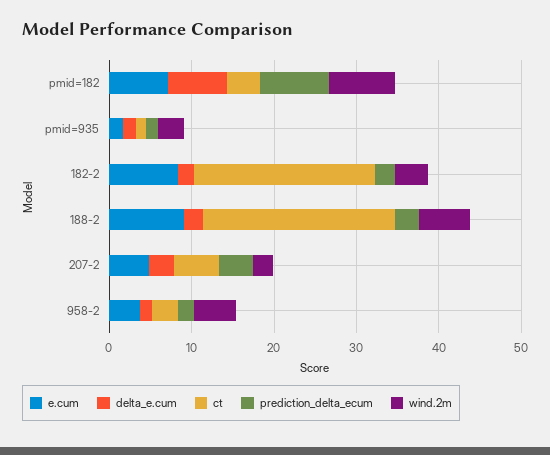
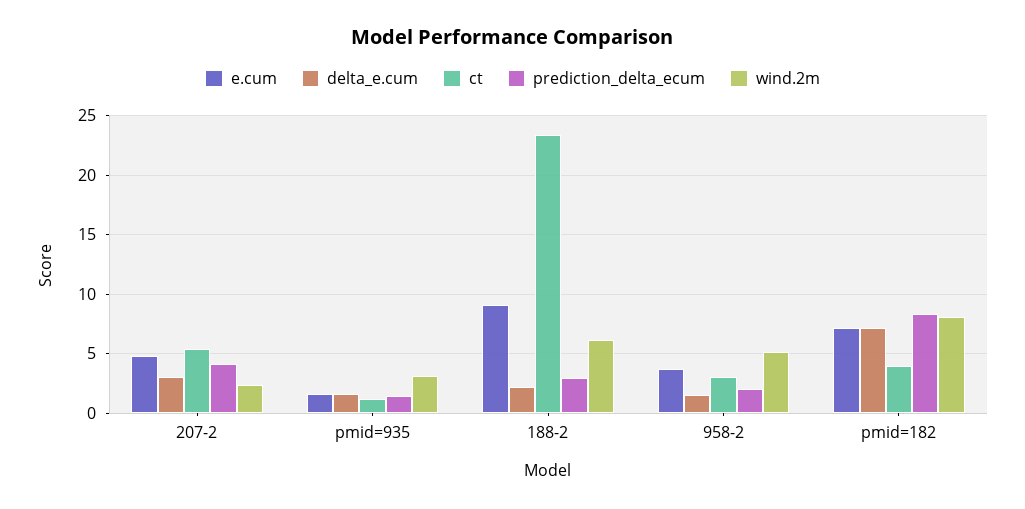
e.cum, 182-2: 8 -> none
delta_e.cum, 182-2: 2 -> none
ct, 182-2: 22 -> none
prediction_delta_ecum, 182-2: 2 -> none
wind.2m, 182-2: 4 -> none

